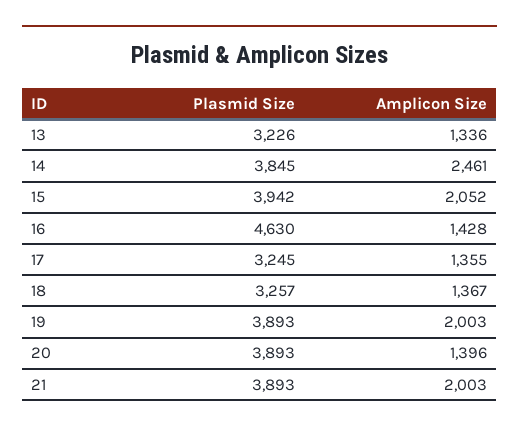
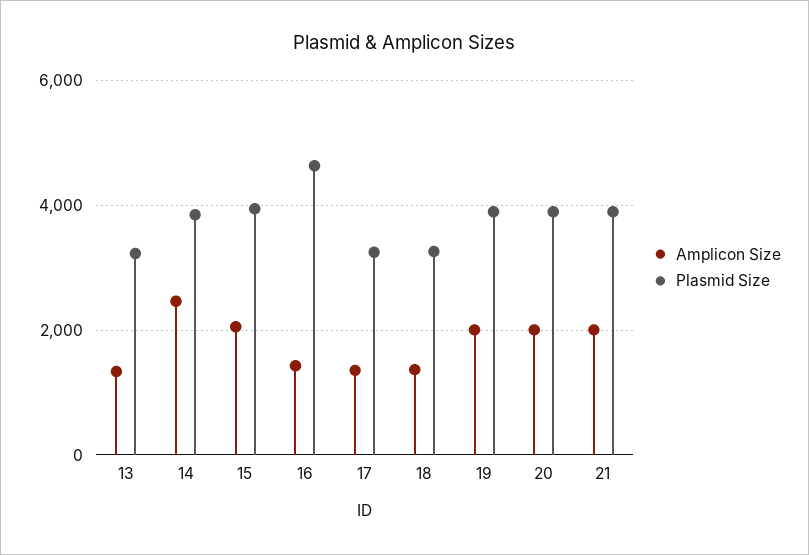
Amplicon Size, 20: 1396 -> 2000

